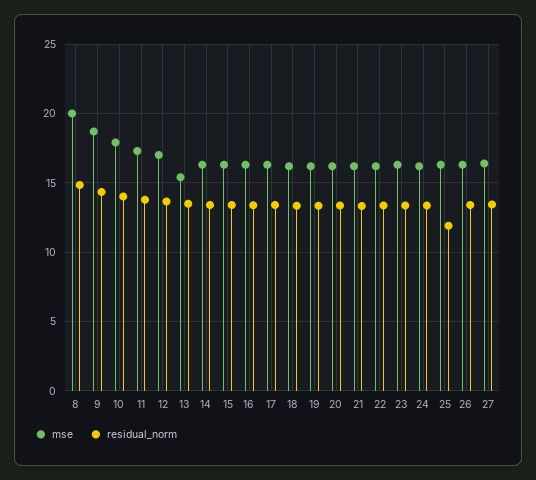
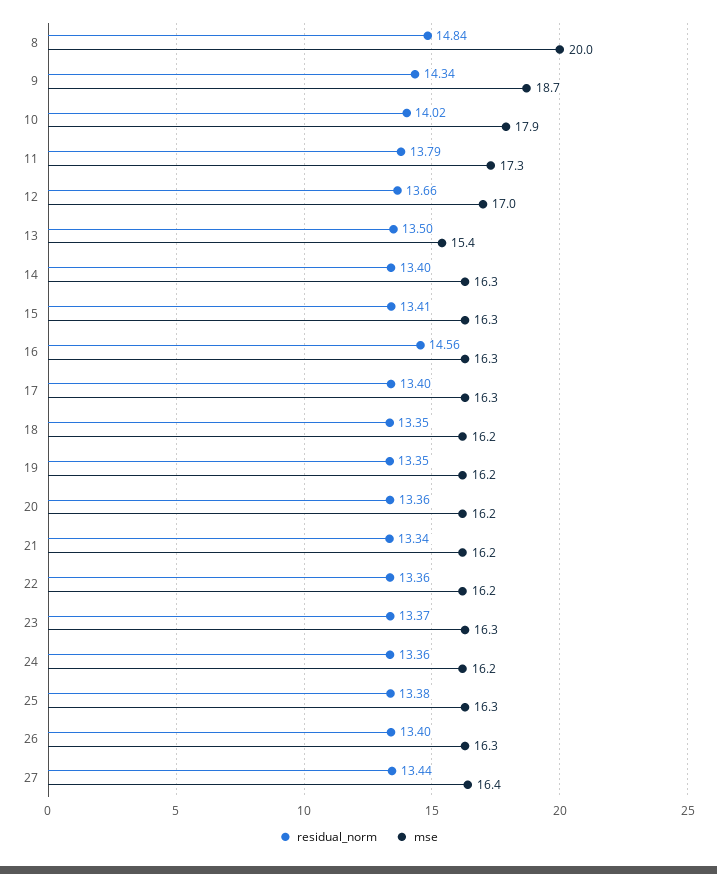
residual_norm, 16: 13.5 -> 14.56
residual_norm, 25: 12 -> 13.38

